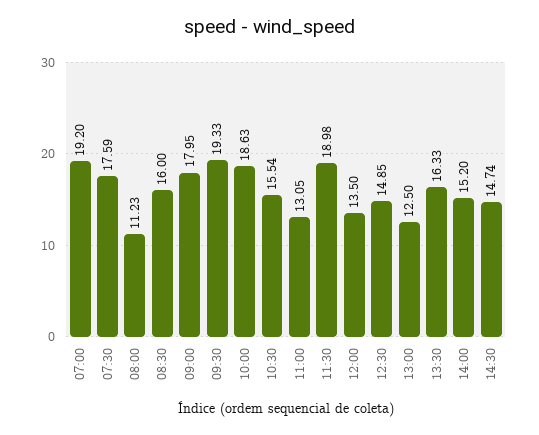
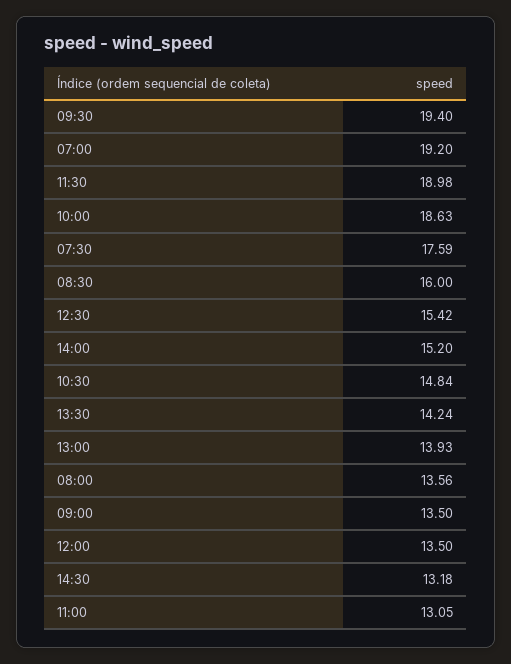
08:00: 11.23 -> 13.56
09:00: 17.95 -> 13.5
09:30: 19.33 -> 19.4
10:30: 15.54 -> 14.84
12:30: 14.85 -> 15.42
13:00: 12.5 -> 13.93
13:30: 16.33 -> 14.24
14:30: 14.74 -> 13.18

